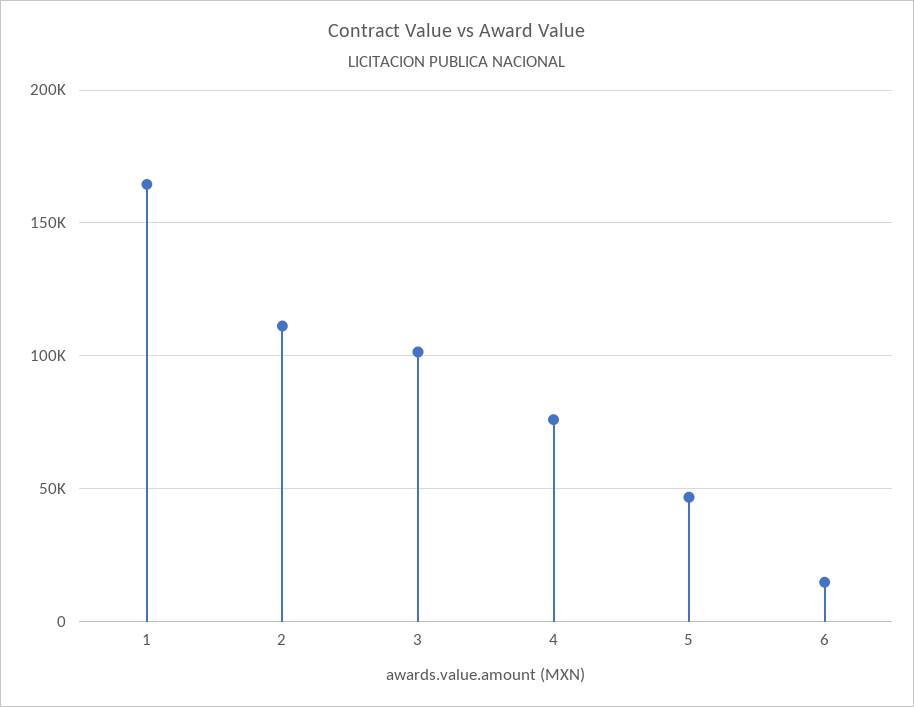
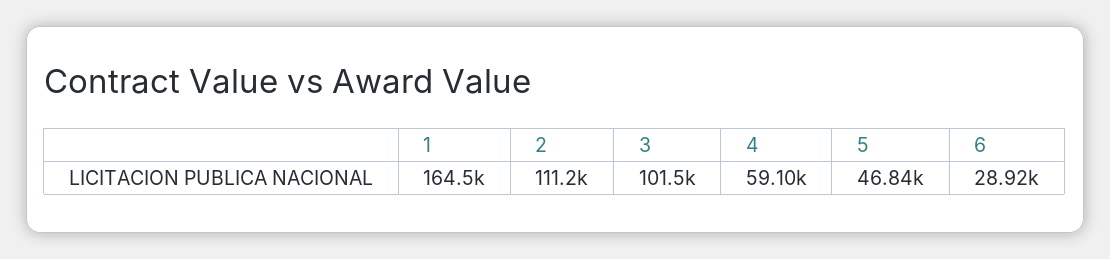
4: 75000 -> 59100
6: 15000 -> 28920

